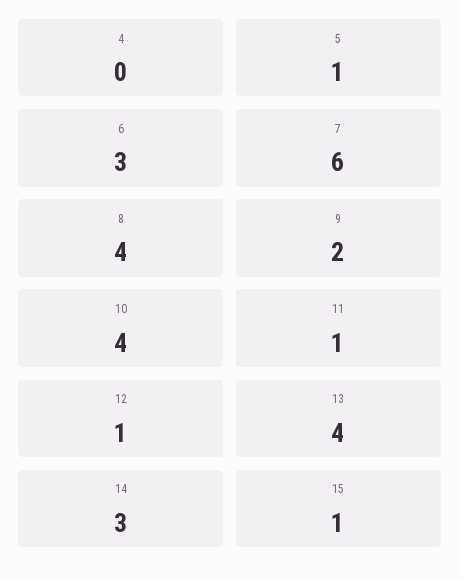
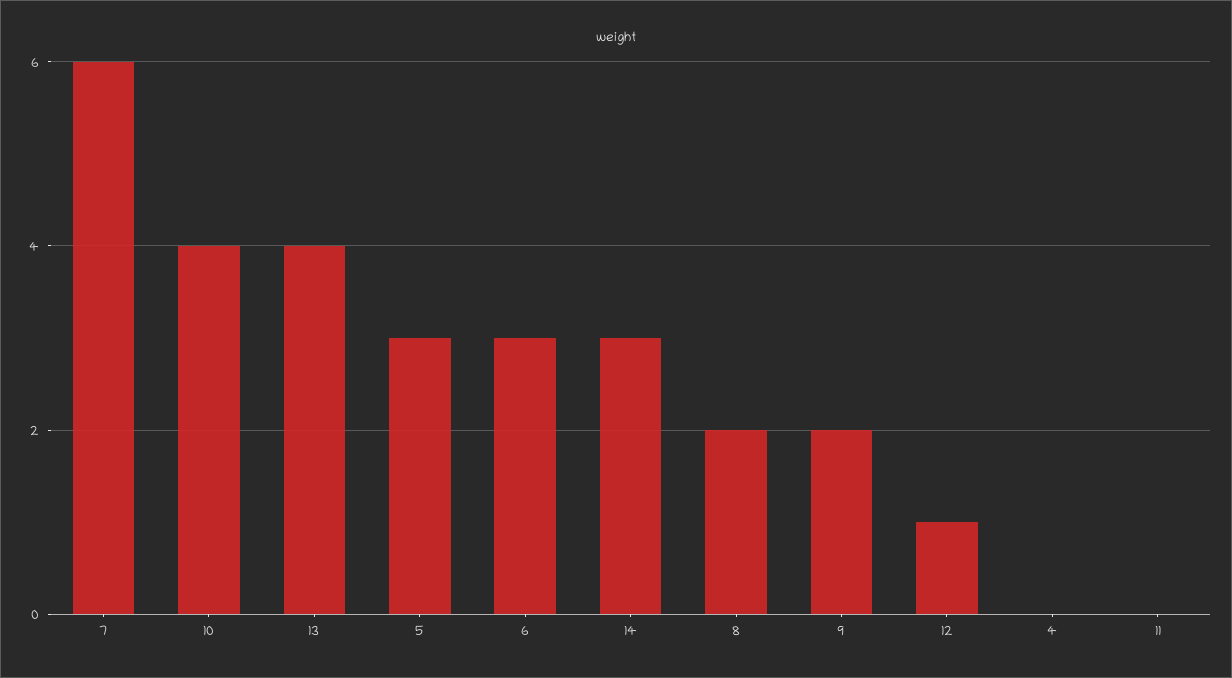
5: 1 -> 3
8: 4 -> 2
11: 1 -> 0
15: 1 -> none

